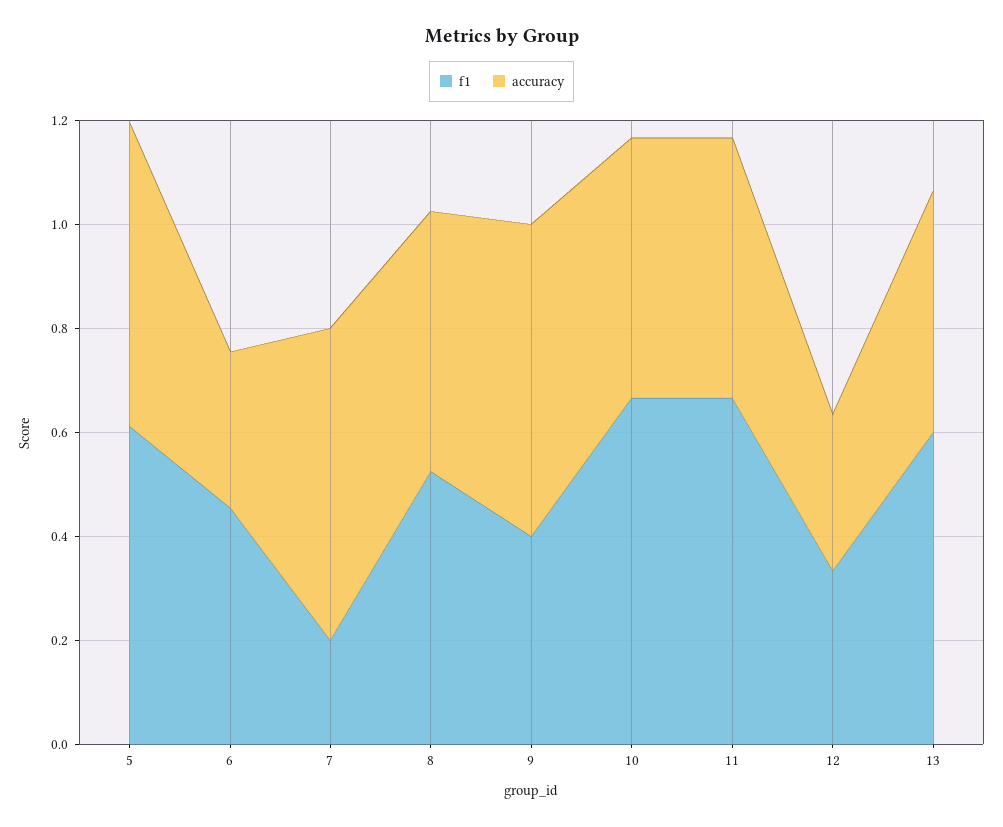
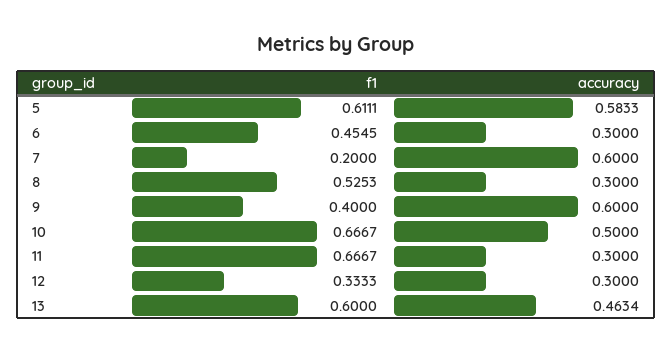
accuracy, 8: 0.5 -> 0.3
accuracy, 11: 0.5 -> 0.3

